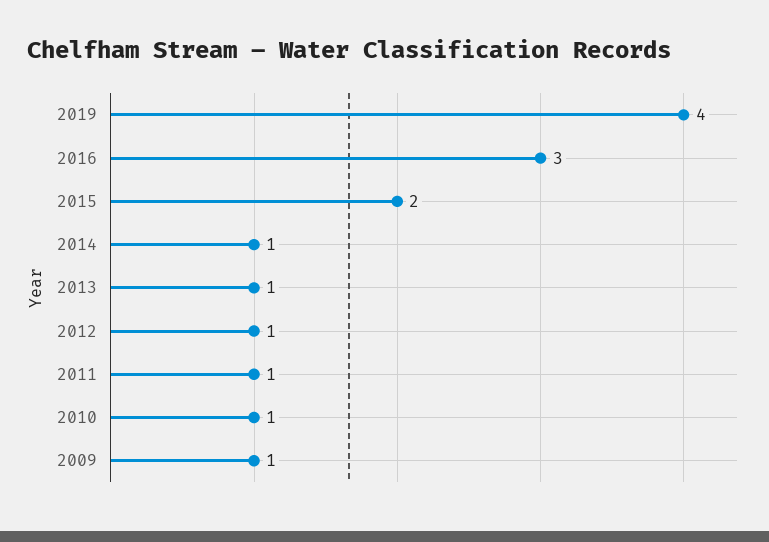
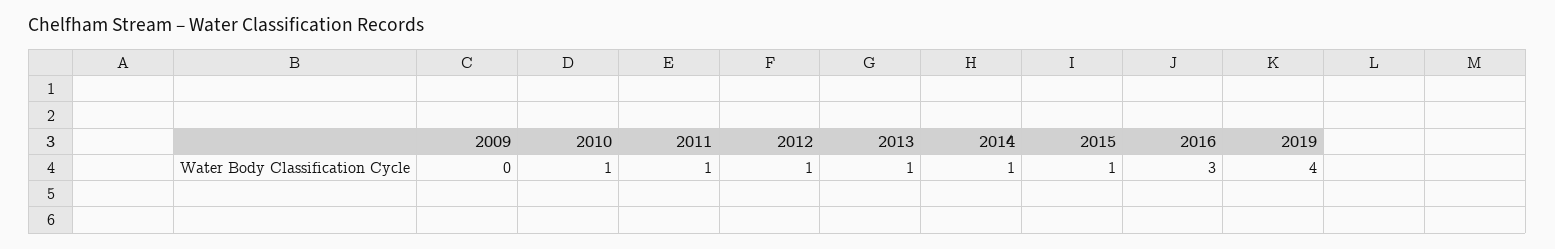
2015: 2 -> 1
2009: 1 -> 0

